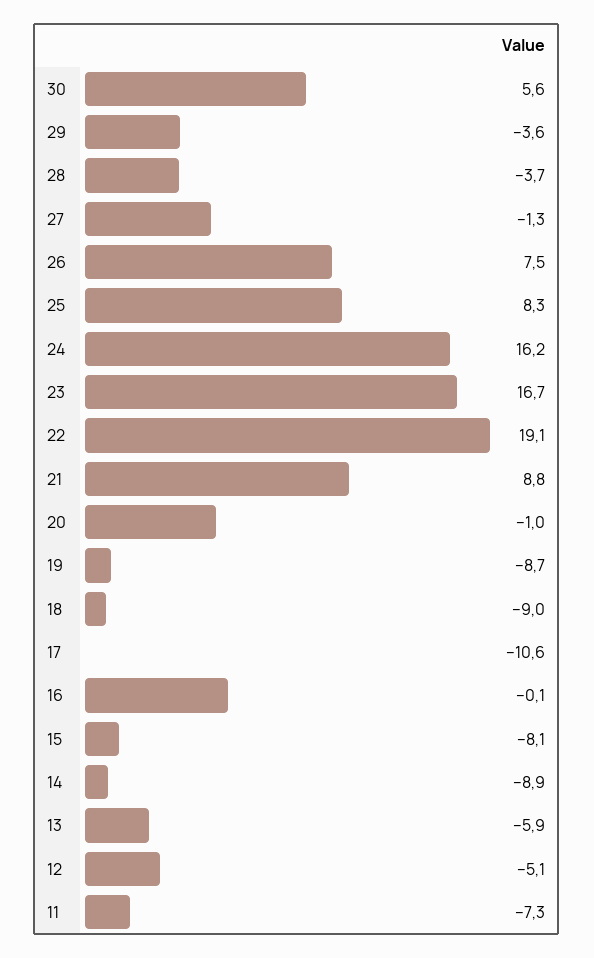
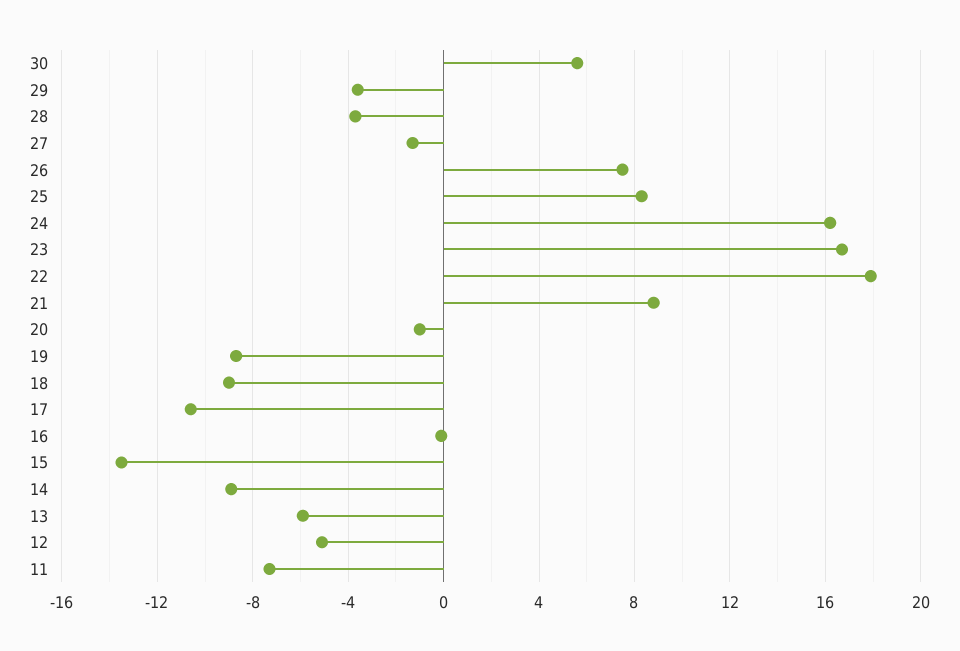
22: 19.1 -> 18
15: -8.1 -> -13.5

